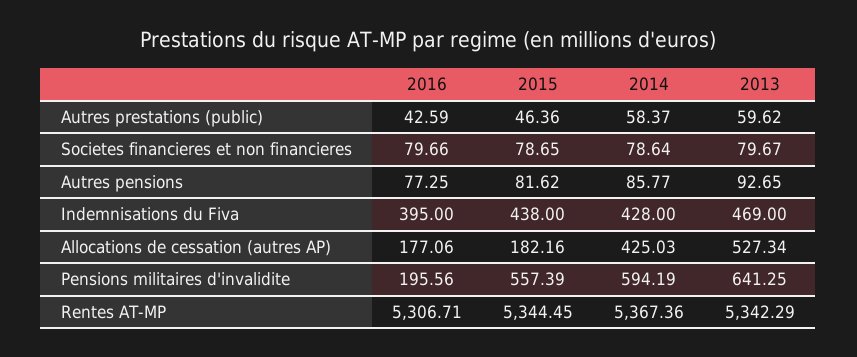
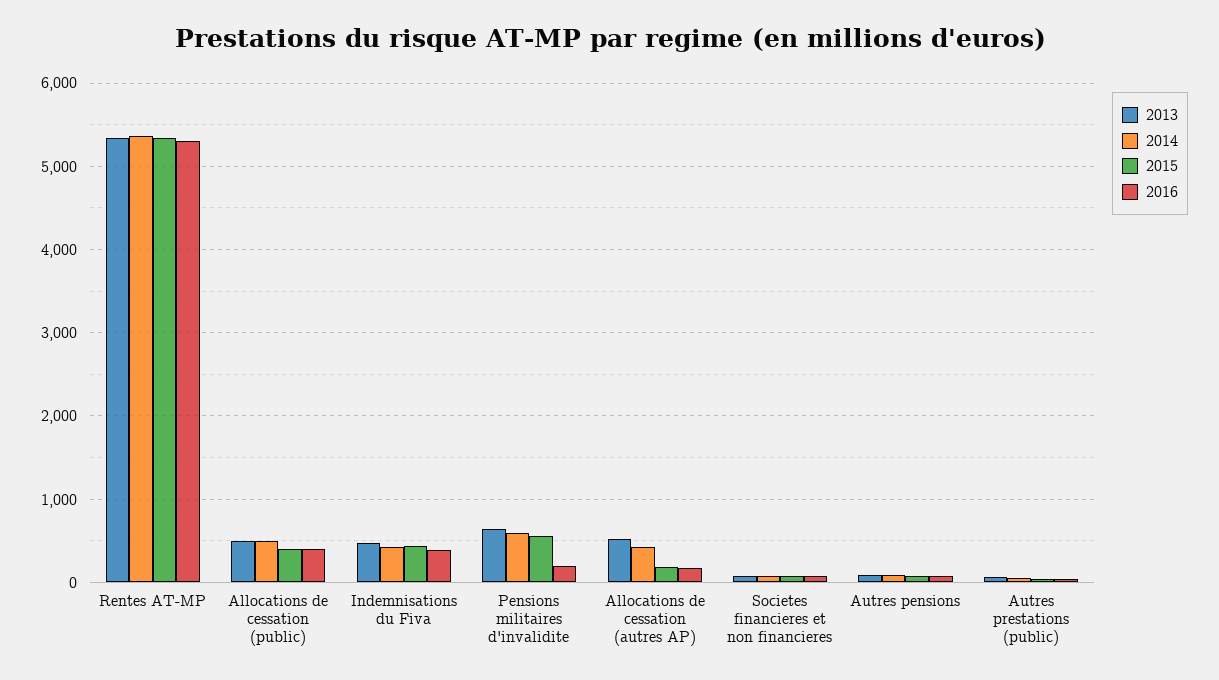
2013, Allocations de cessation (public): none -> 500
2014, Allocations de cessation (public): none -> 500
2015, Allocations de cessation (public): none -> 400
2016, Allocations de cessation (public): none -> 400

